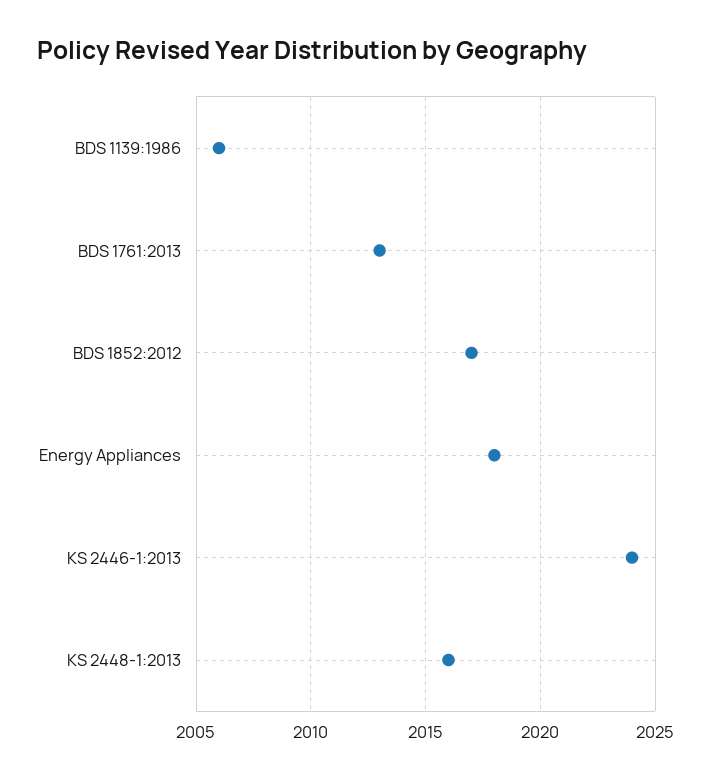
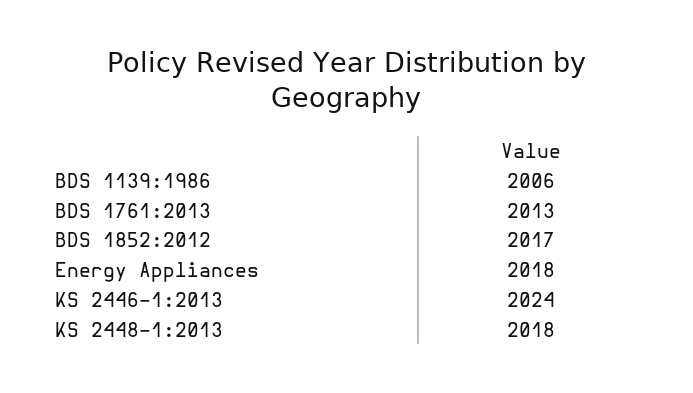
KS 2448-1:2013: 2016 -> 2018

